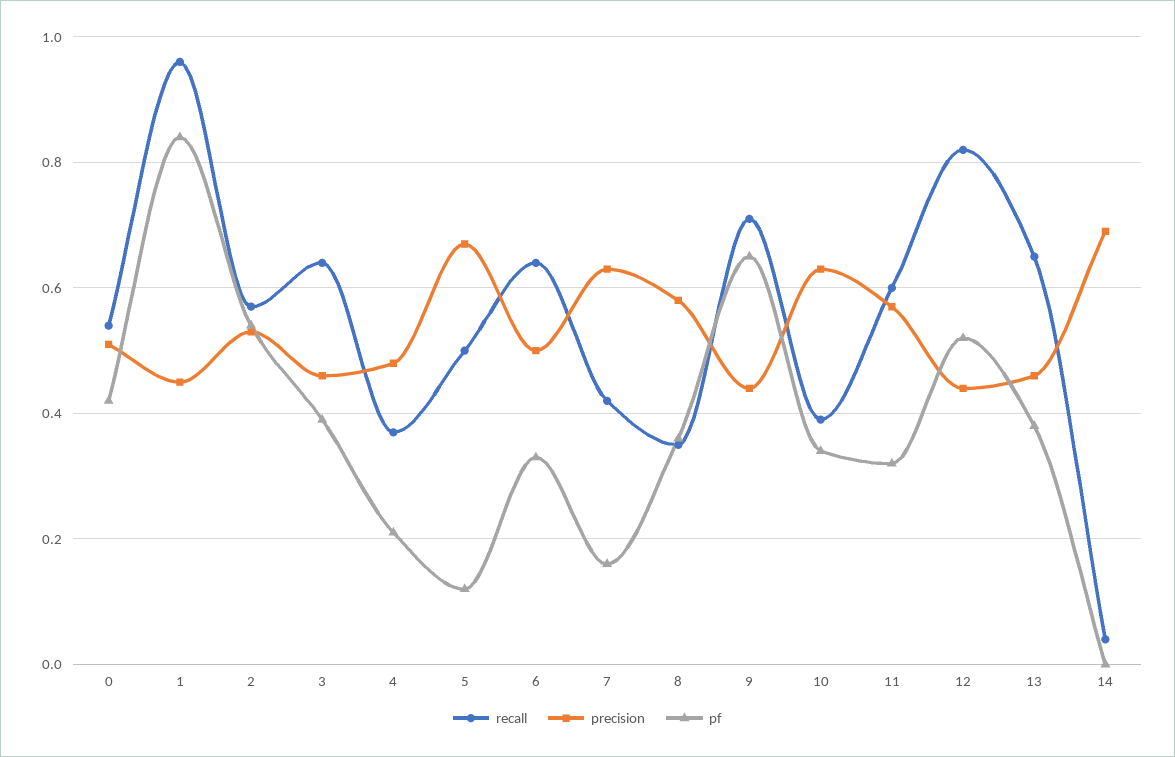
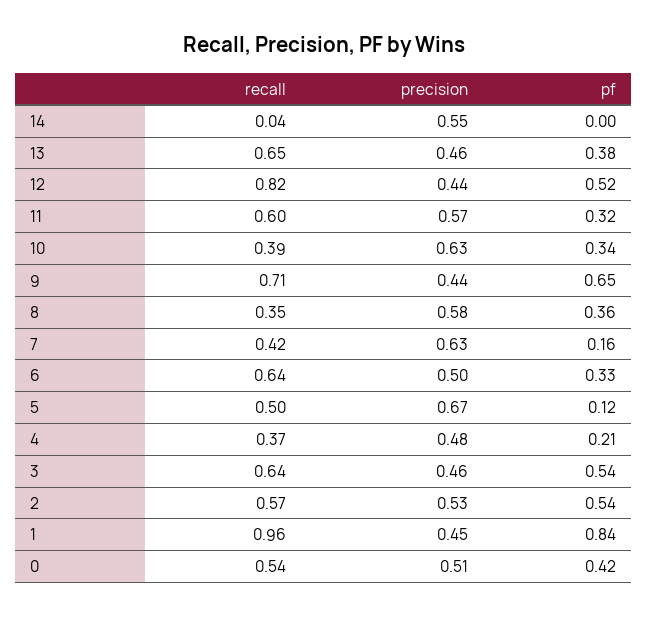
pf, 3: 0.4 -> 0.54
precision, 14: 0.7 -> 0.55

